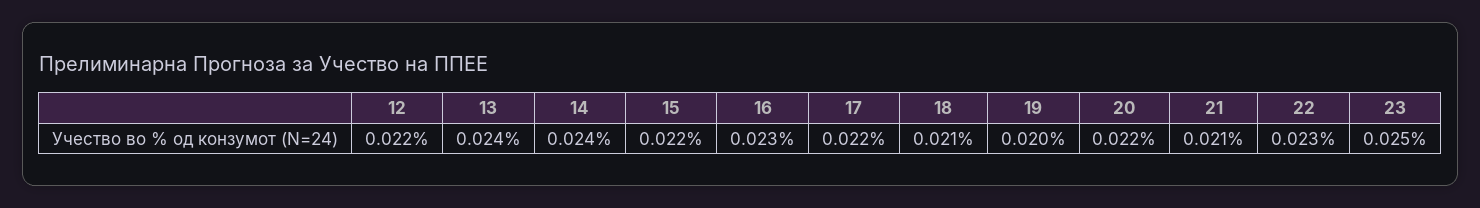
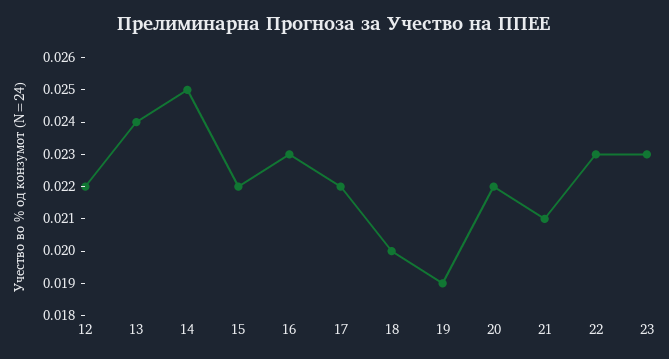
14: 0.024 -> 0.025
18: 0.021 -> 0.02
19: 0.02 -> 0.019
23: 0.025 -> 0.023

